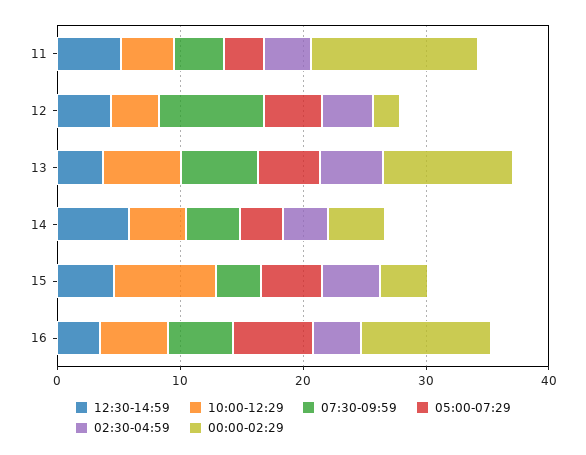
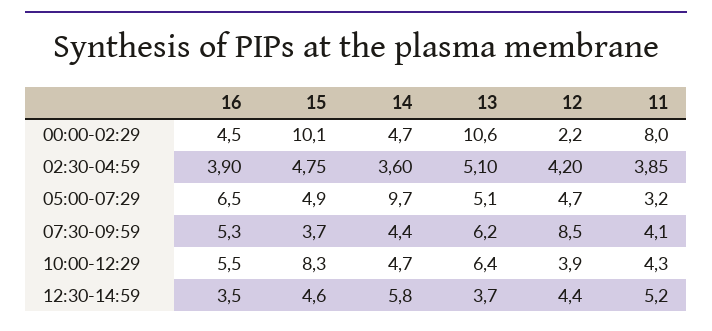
00:00-02:29, 11: 14 -> 8
05:00-07:29, 14: 4 -> 9.7
00:00-02:29, 15: 4 -> 10.1
00:00-02:29, 16: 10 -> 4.5

